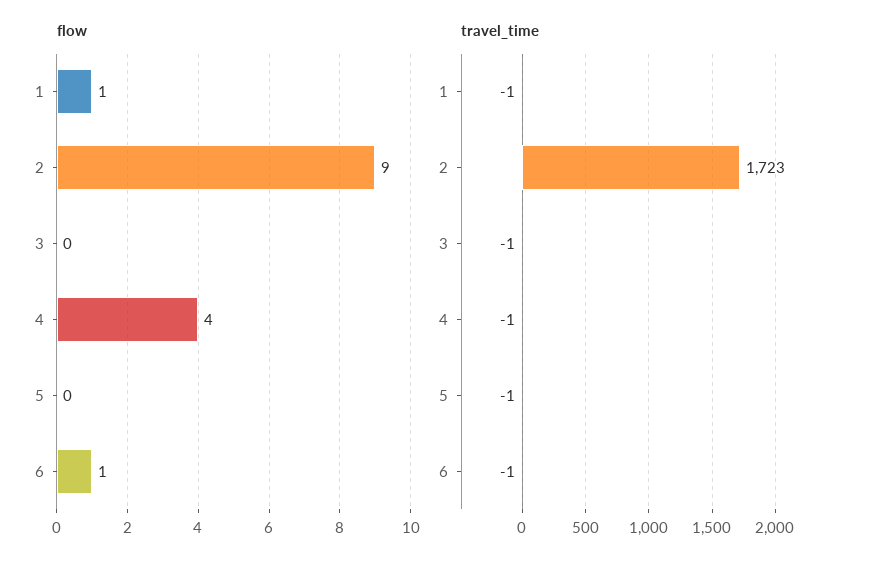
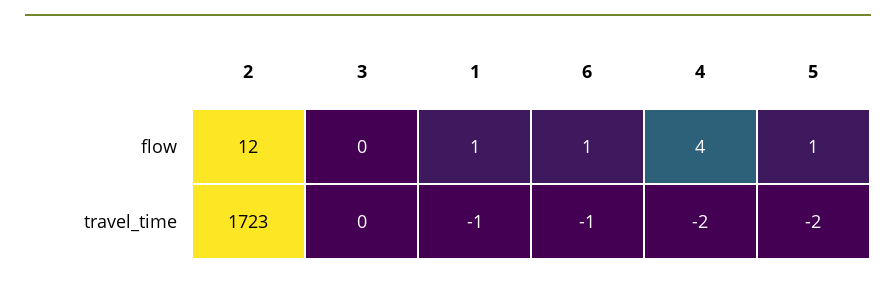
flow, 2: 9 -> 12
flow, 5: 0 -> 1
travel_time, 3: -1 -> 0
travel_time, 4: -1 -> -2
travel_time, 5: -1 -> -2

